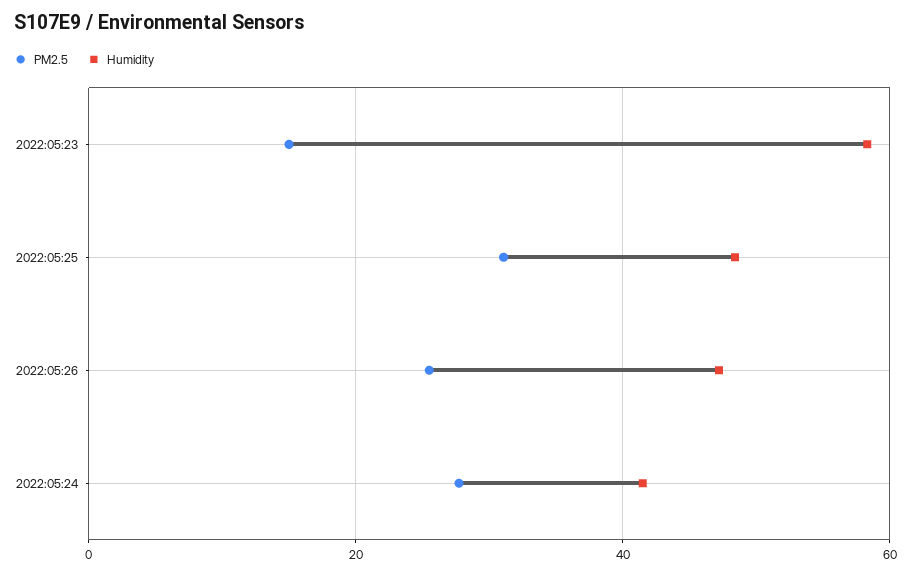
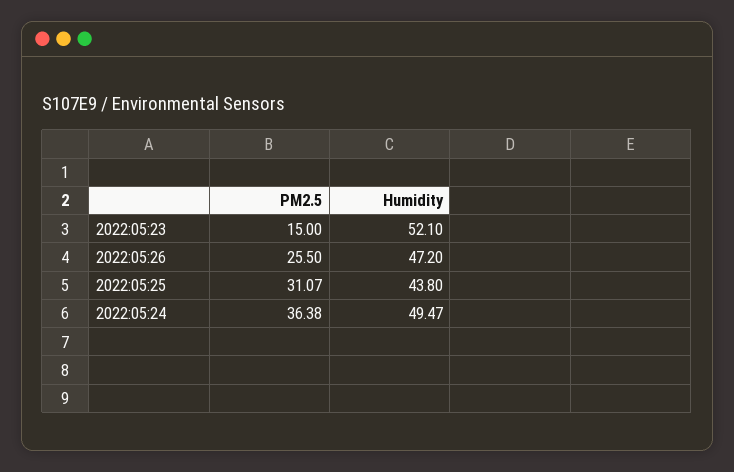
Humidity, 2022:05:23: 58 -> 52.1
Humidity, 2022:05:25: 48 -> 43.8
PM2.5, 2022:05:24: 28 -> 36.38
Humidity, 2022:05:24: 42 -> 49.47

